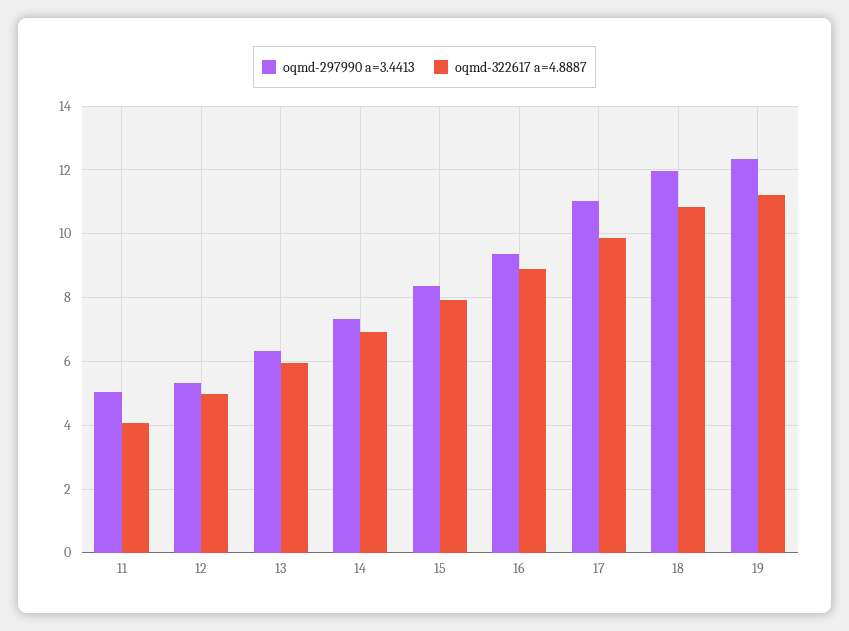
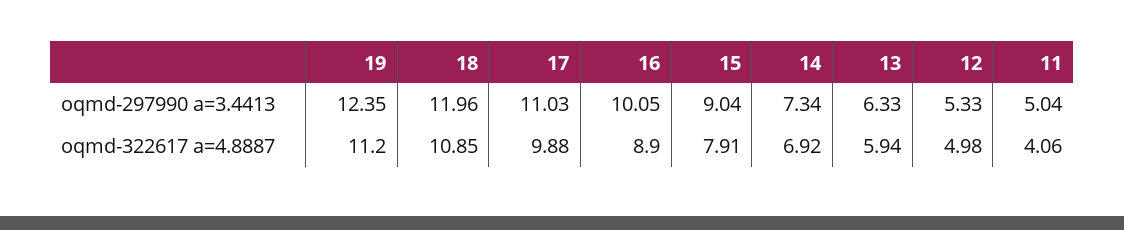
oqmd-297990 a=3.4413, 15: 8.4 -> 9.04
oqmd-297990 a=3.4413, 16: 9.4 -> 10.05

